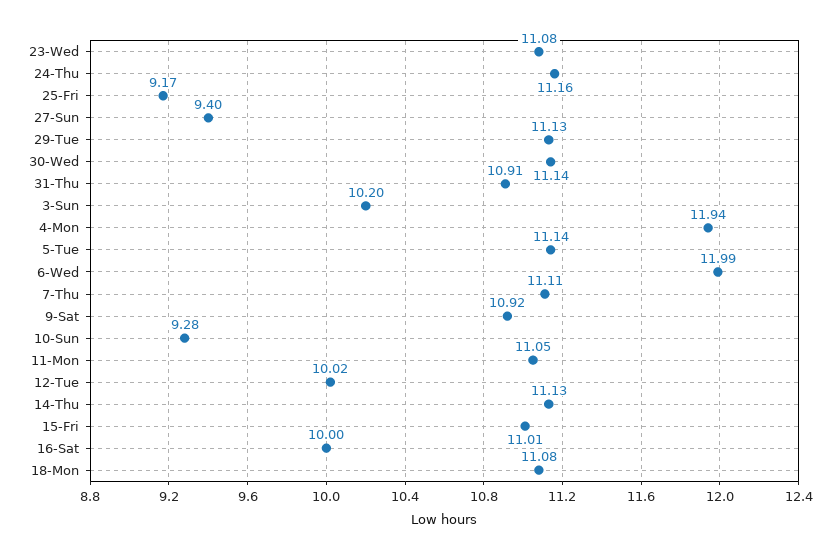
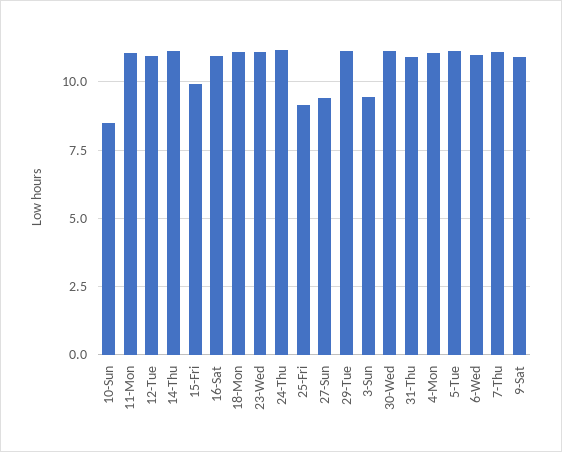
3-Sun: 10.2 -> 9.5
4-Mon: 11.94 -> 11
6-Wed: 11.99 -> 11
10-Sun: 9.28 -> 8.5
12-Tue: 10.02 -> 11
15-Fri: 11.01 -> 10
16-Sat: 10 -> 11

